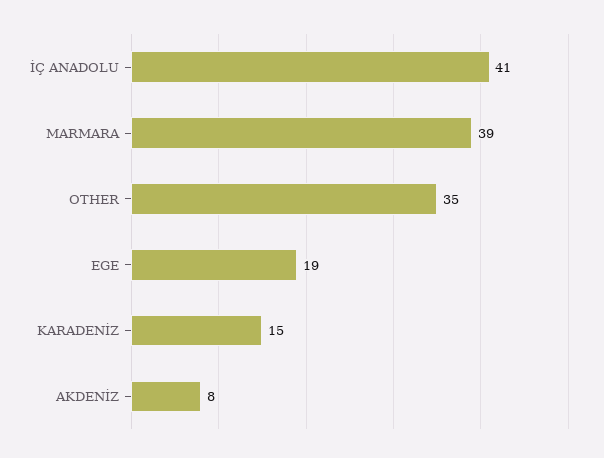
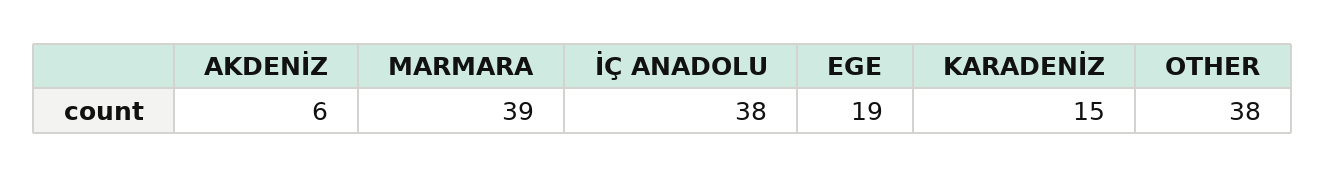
İÇ ANADOLU: 41 -> 38
OTHER: 35 -> 38
AKDENİZ: 8 -> 6

